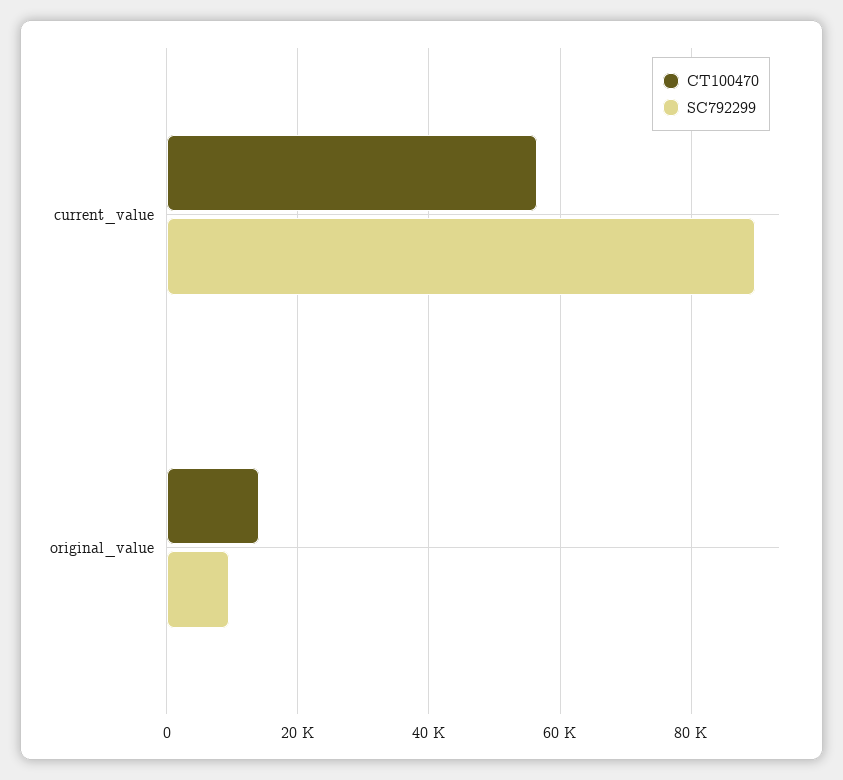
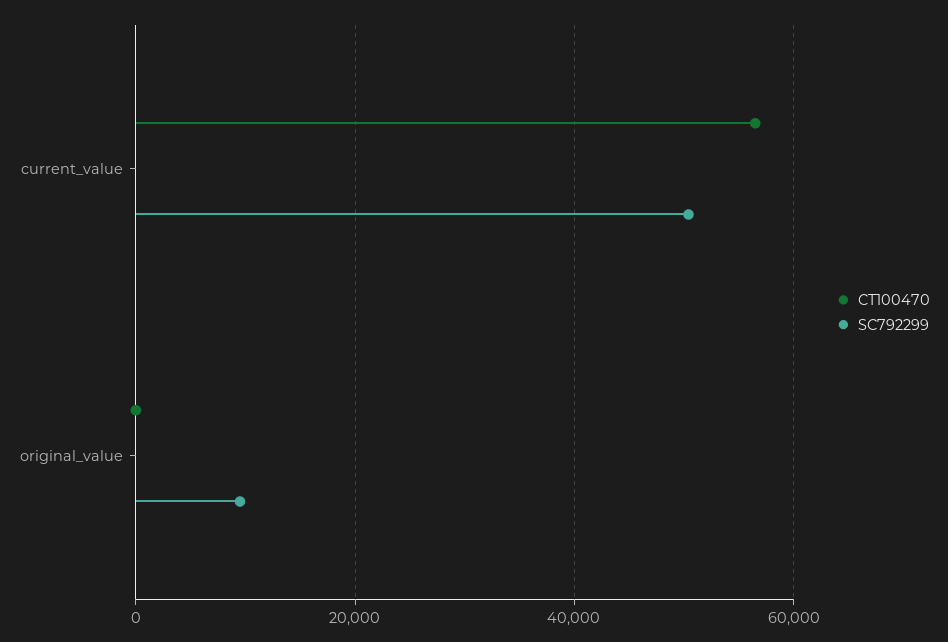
SC792299, current_value: 90000 -> 50000
CT100470, original_value: 14000 -> 0

